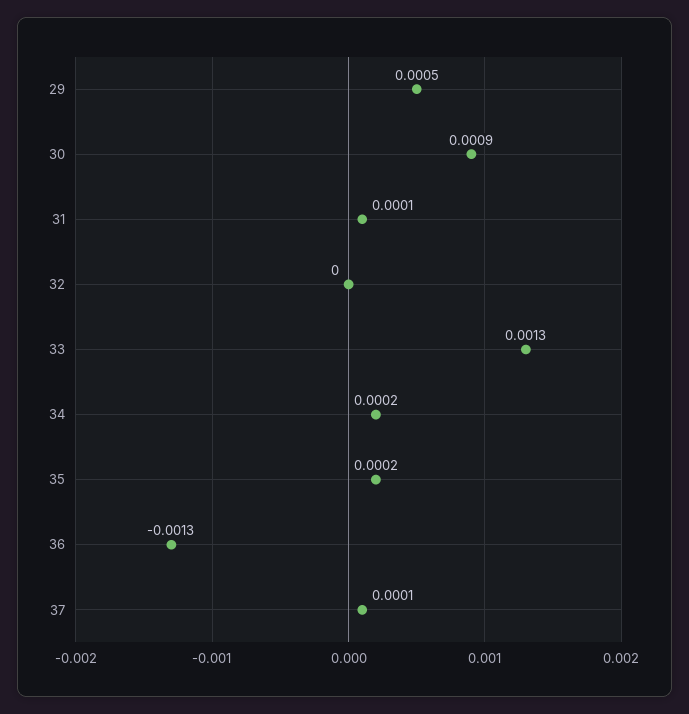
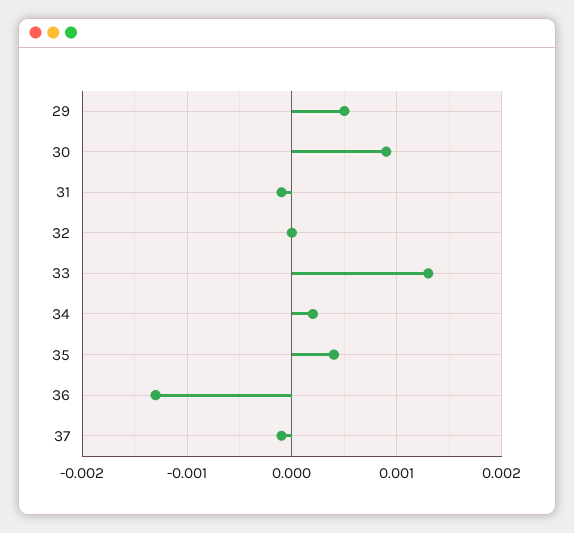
31: 0.0001 -> -0.0001
35: 0.0002 -> 0.0004
37: 0.0001 -> -0.0001

